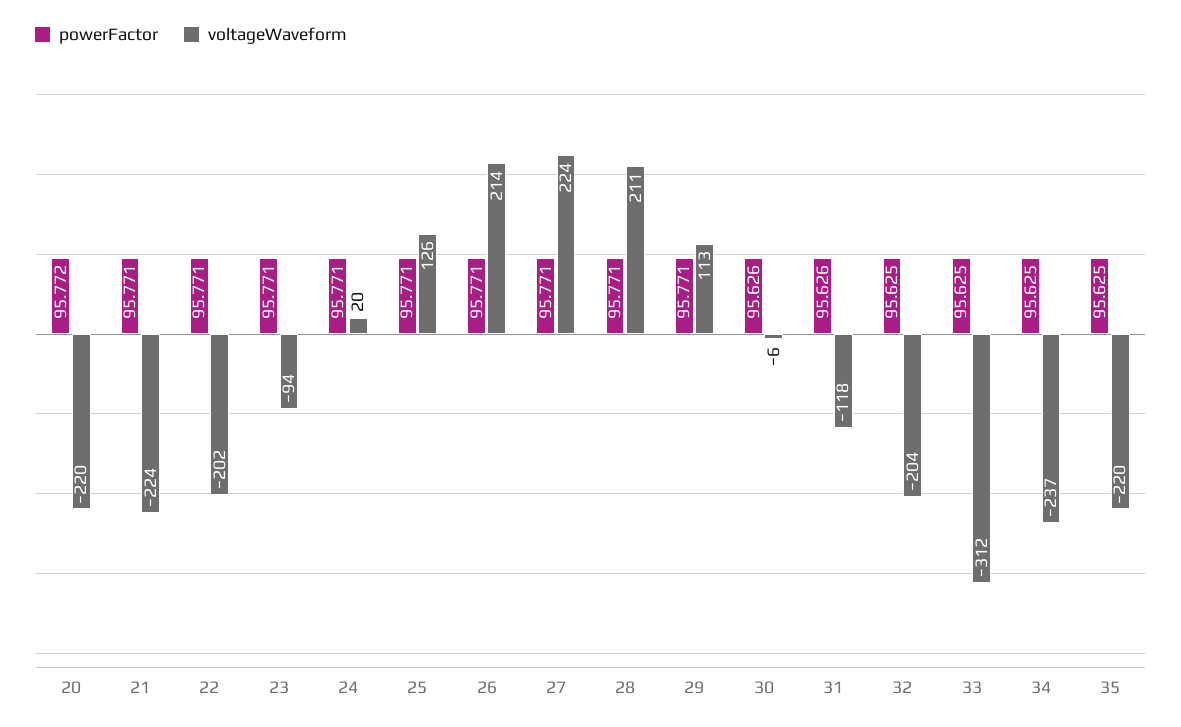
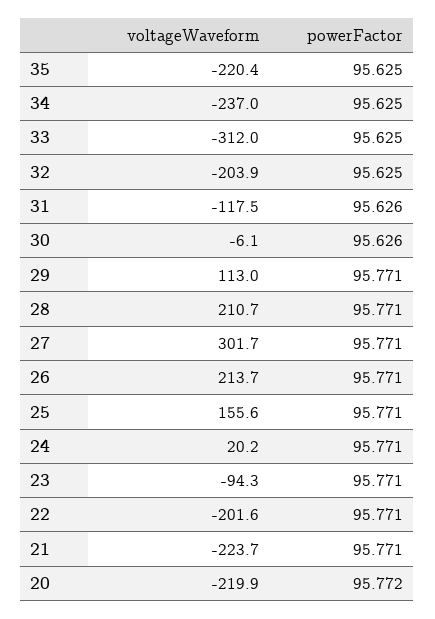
voltageWaveform, 25: 126 -> 155.6
voltageWaveform, 27: 224 -> 301.7

